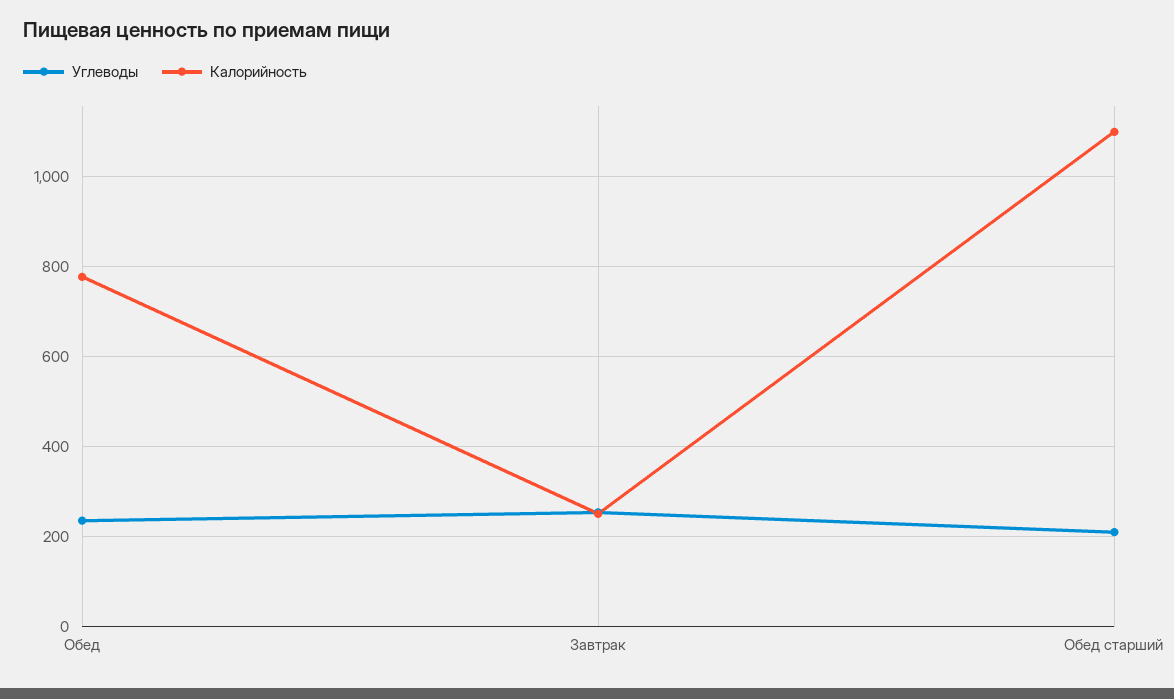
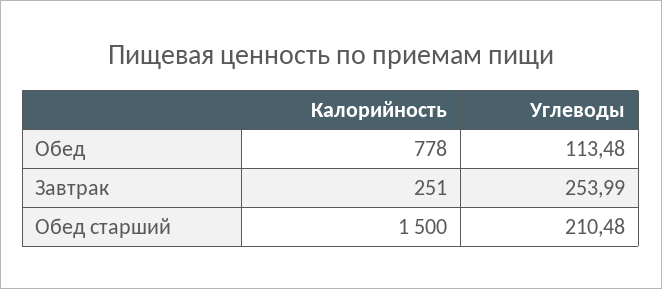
Углеводы, Обед: 240 -> 113.48
Калорийность, Обед старший: 1100 -> 1500

